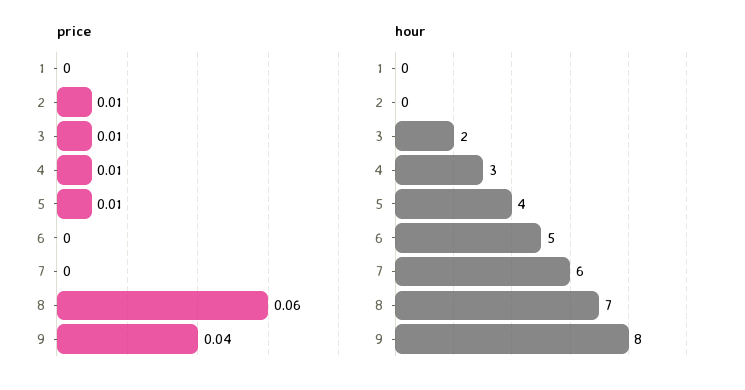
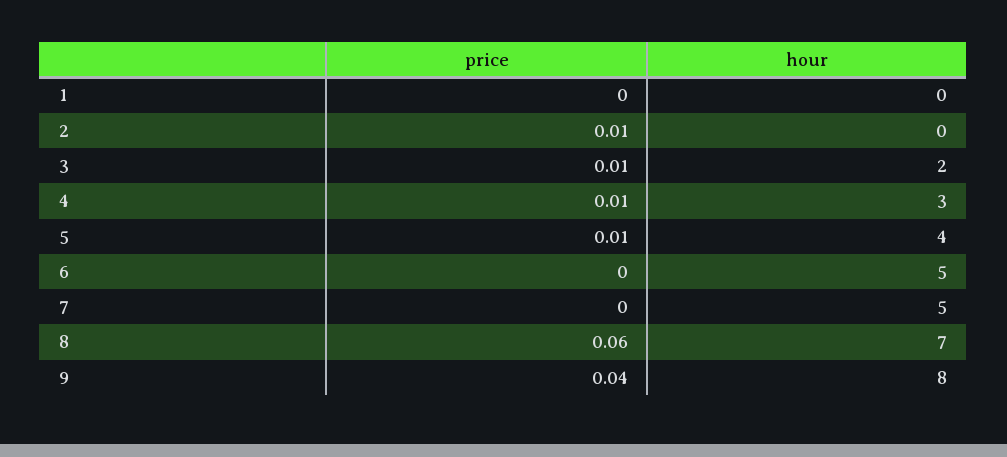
hour, 7: 6 -> 5

